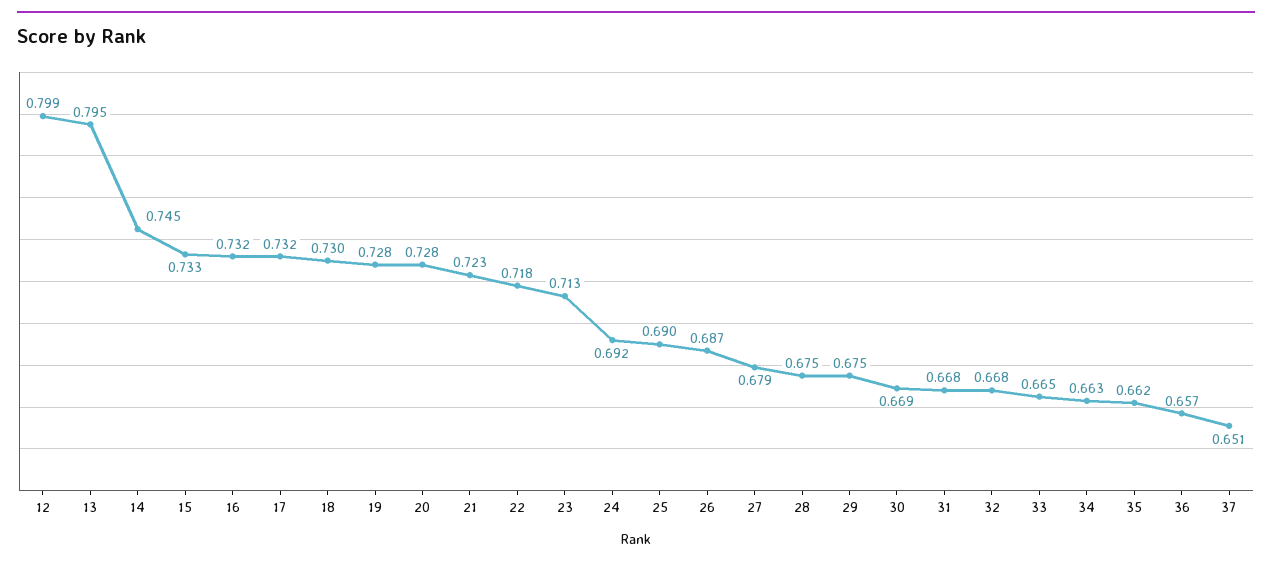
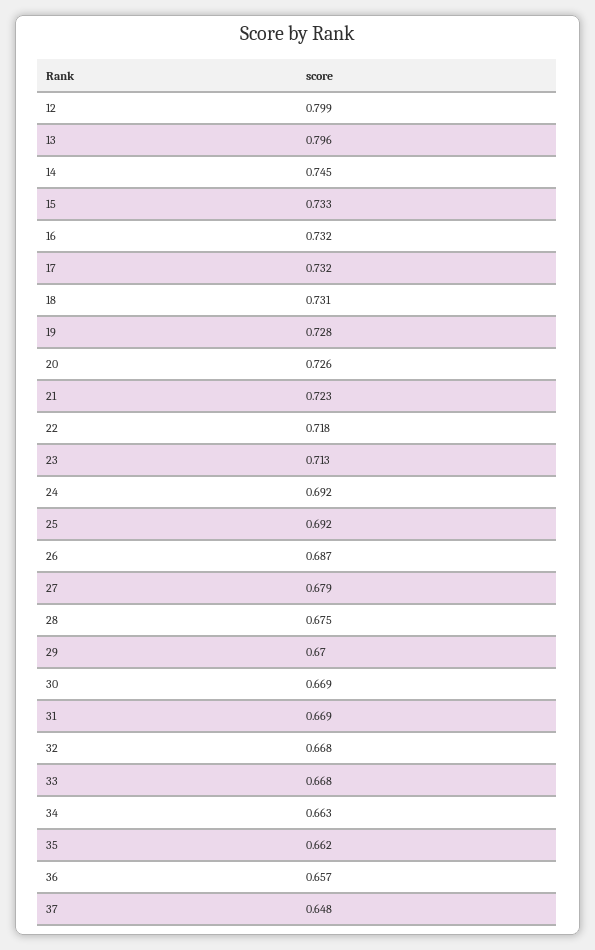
13: 0.795 -> 0.796
18: 0.73 -> 0.731
20: 0.728 -> 0.726
25: 0.69 -> 0.692
29: 0.675 -> 0.67
31: 0.668 -> 0.669
33: 0.665 -> 0.668
37: 0.651 -> 0.648

